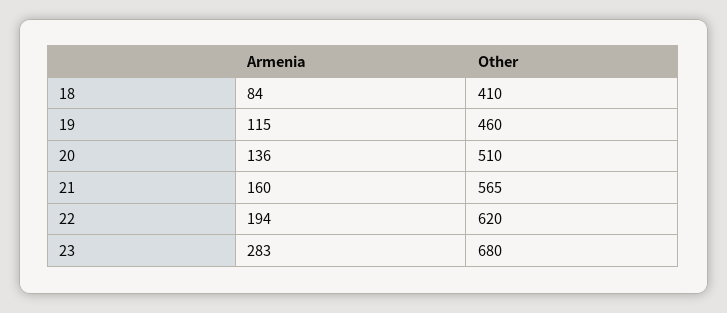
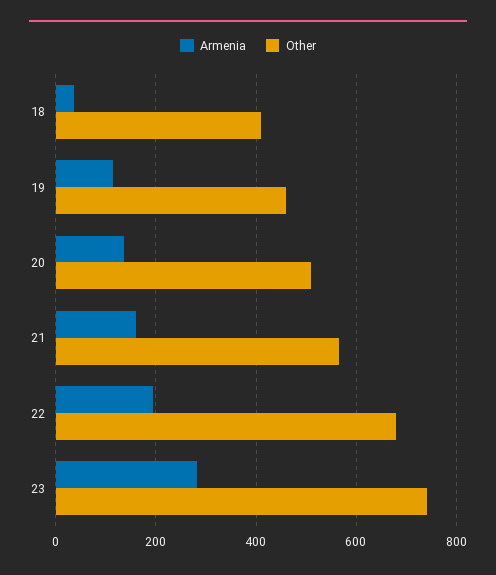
Armenia, 18: 84 -> 40
Other, 22: 620 -> 680
Other, 23: 680 -> 740

